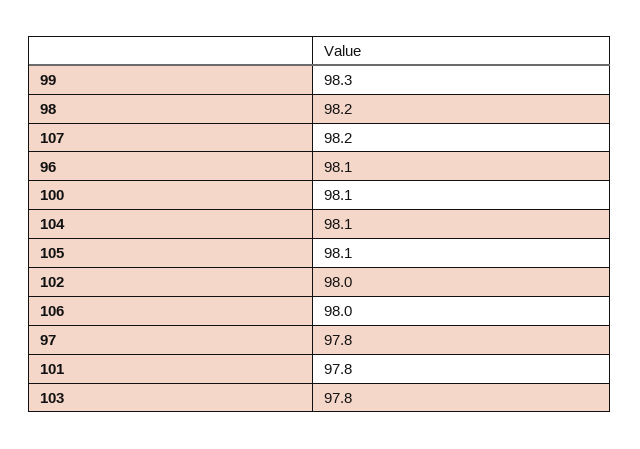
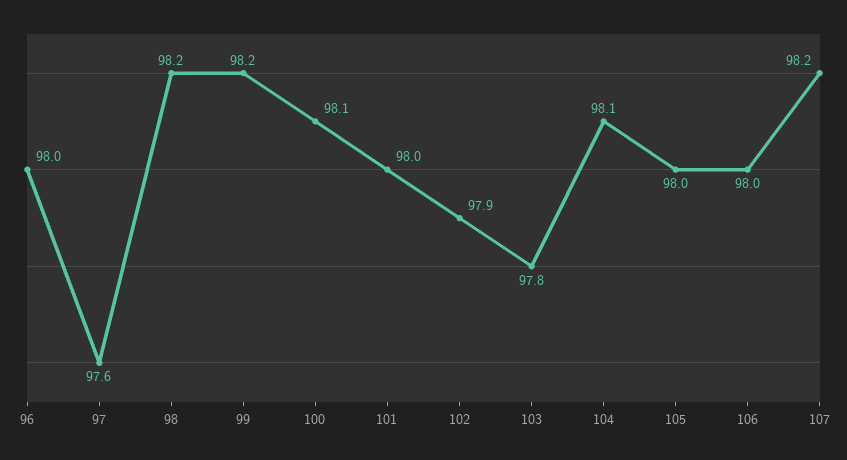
99: 98.3 -> 98.2
96: 98.1 -> 98
105: 98.1 -> 98
102: 98 -> 97.9
97: 97.8 -> 97.6
101: 97.8 -> 98

